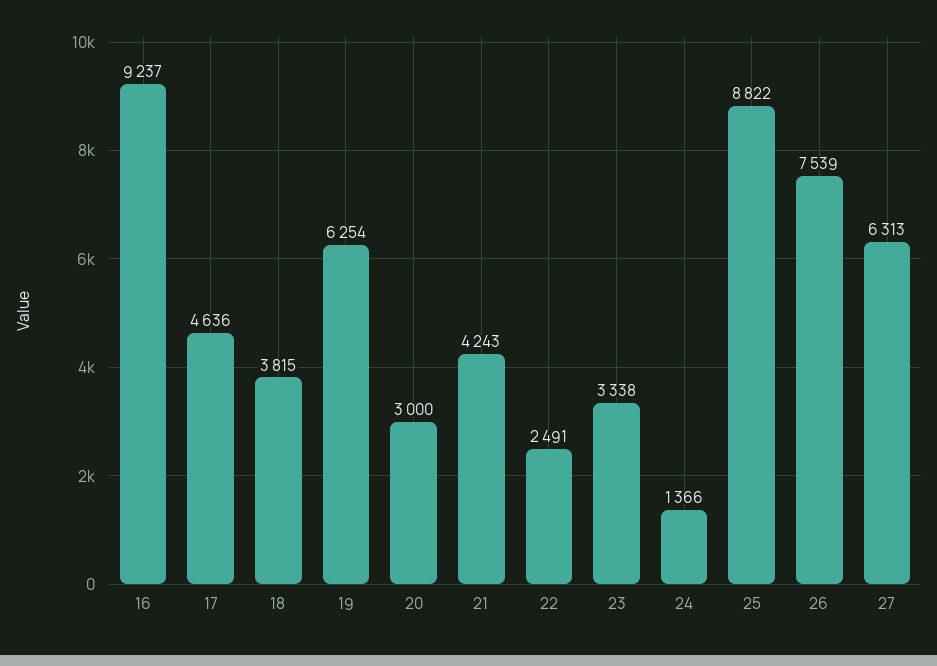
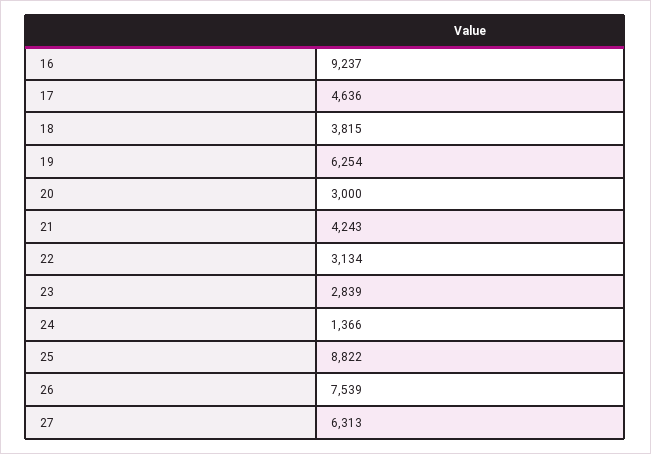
22: 2491 -> 3134
23: 3338 -> 2839

